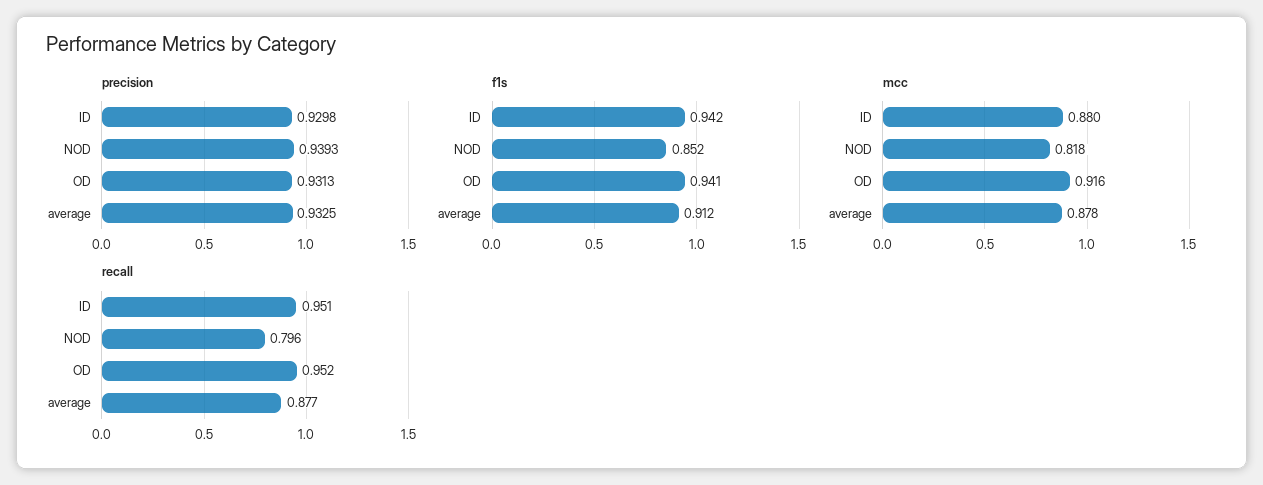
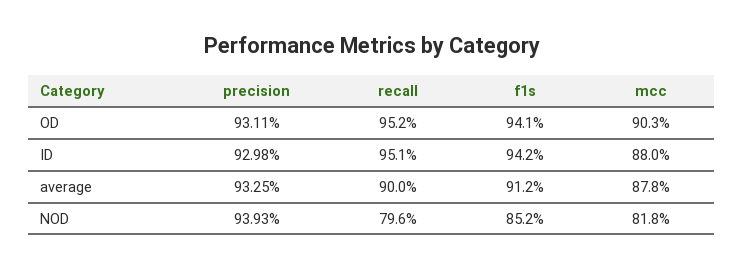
precision, OD: 0.9313 -> 0.9311
mcc, OD: 0.916 -> 0.903
recall, average: 0.877 -> 0.9

